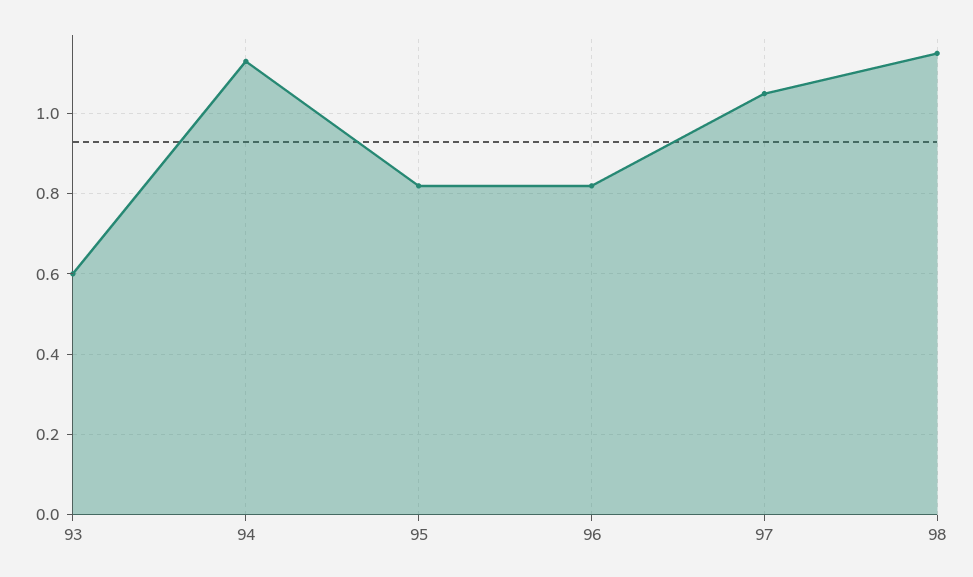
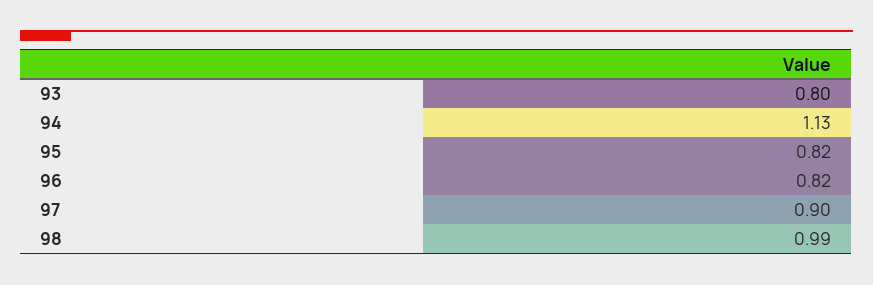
93: 0.6 -> 0.8
97: 1.05 -> 0.9
98: 1.15 -> 0.99

